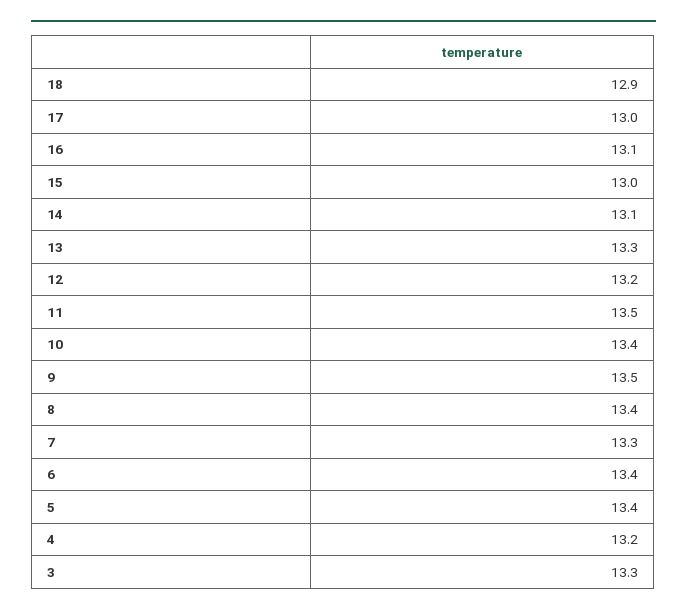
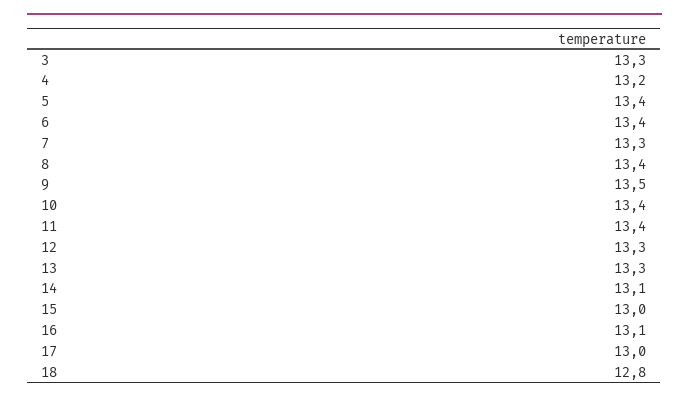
18: 12.9 -> 12.8
12: 13.2 -> 13.3
11: 13.5 -> 13.4

